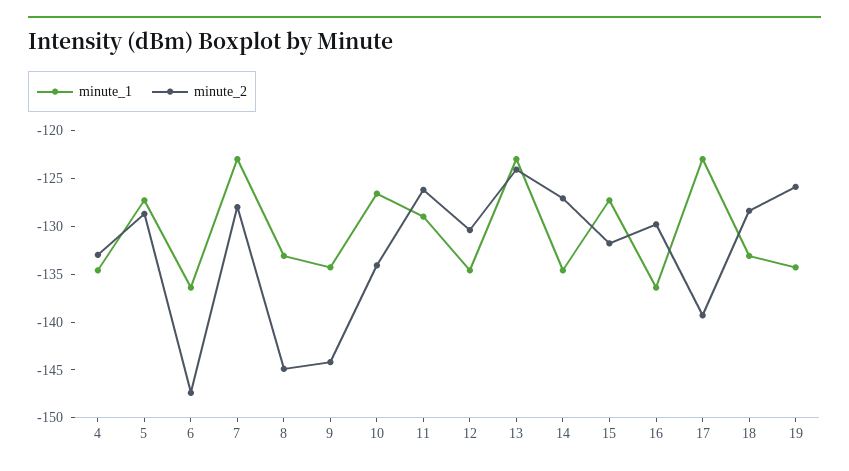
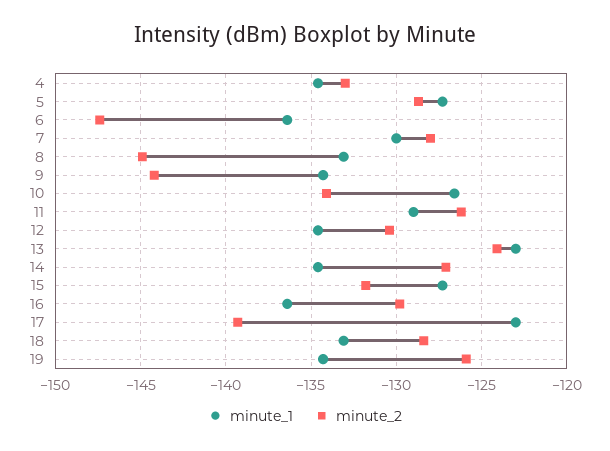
minute_1, 7: -123 -> -130

